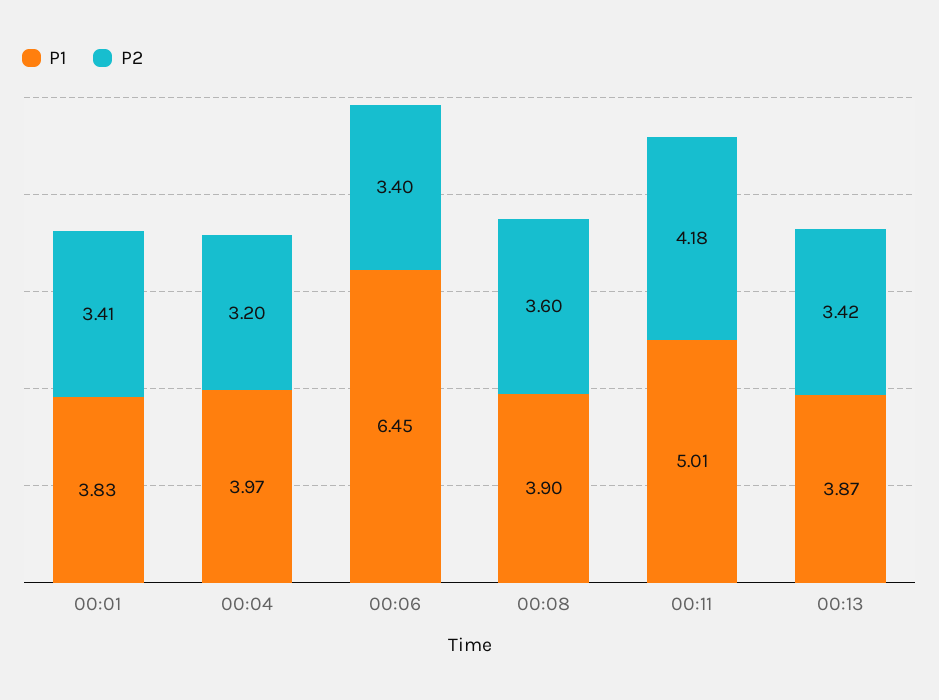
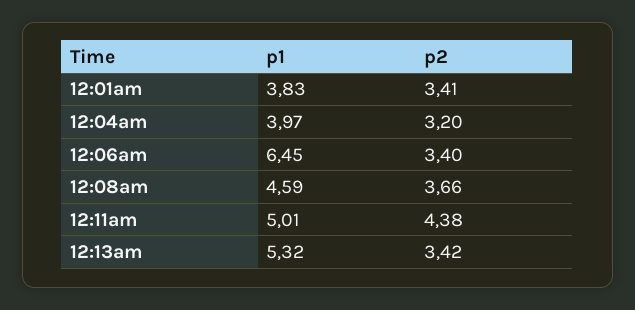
P1, 00:08: 3.9 -> 4.59
P2, 00:08: 3.6 -> 3.66
P2, 00:11: 4.18 -> 4.38
P1, 00:13: 3.87 -> 5.32

